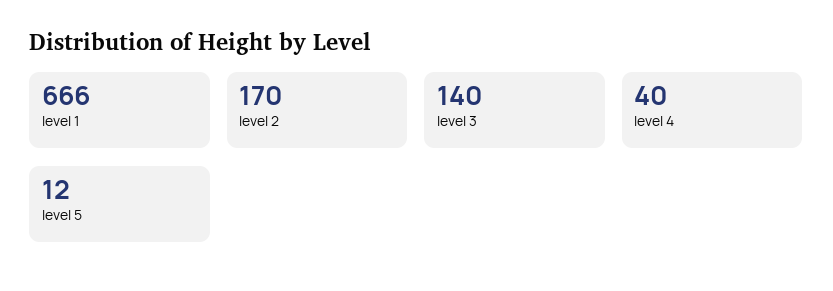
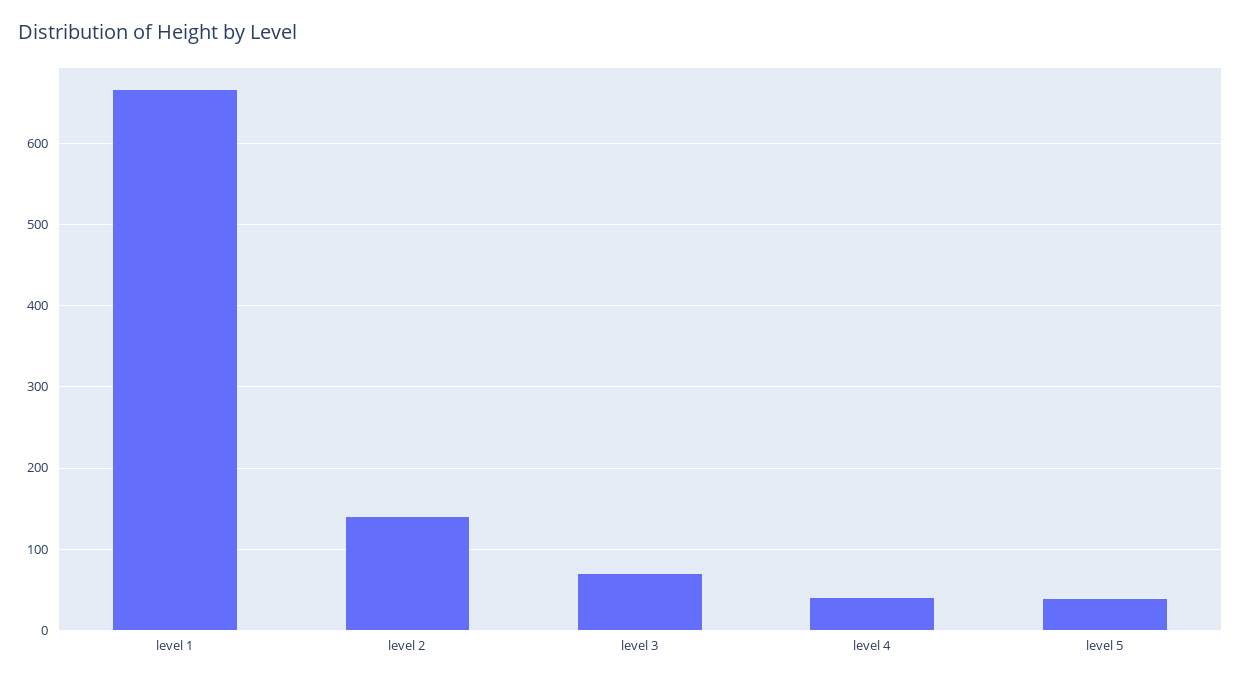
level 2: 170 -> 140
level 3: 140 -> 70
level 5: 12 -> 40

